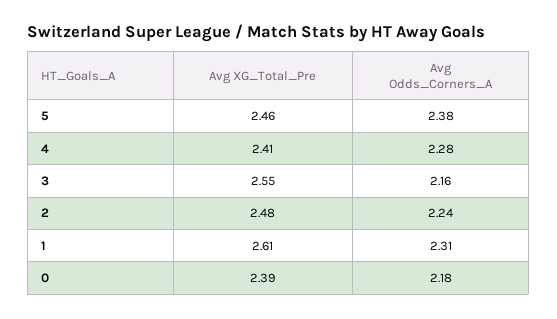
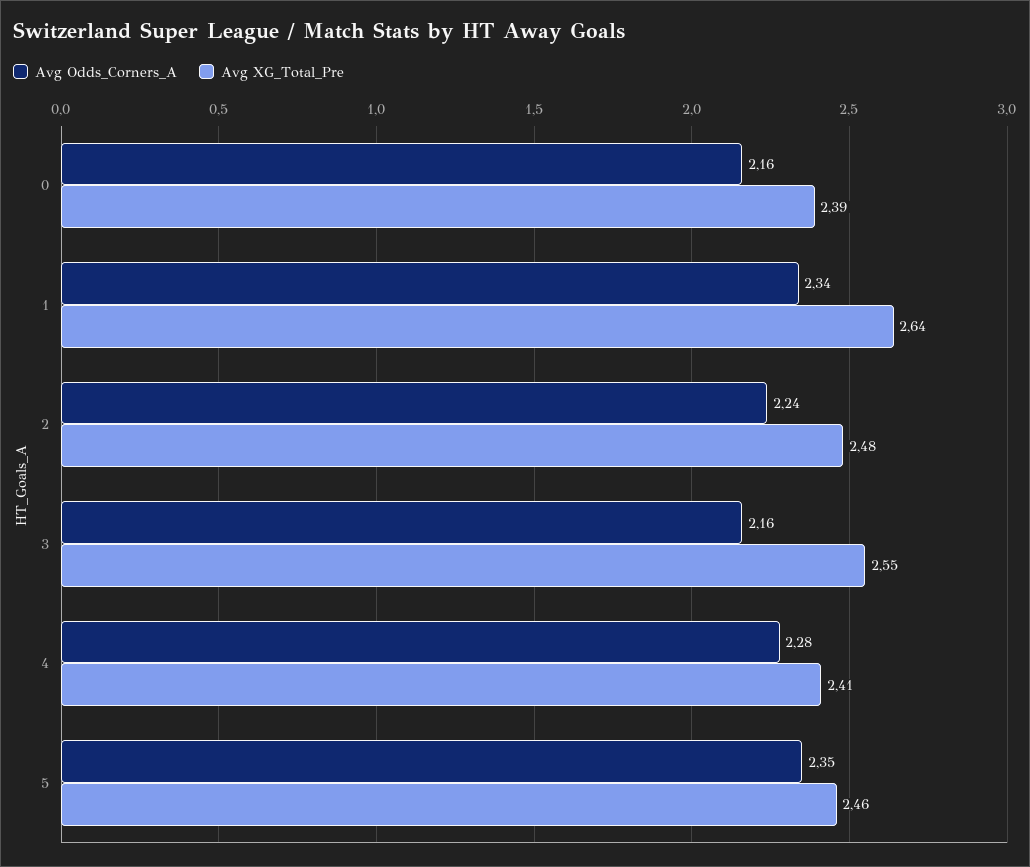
Avg Odds_Corners_A, 5: 2.38 -> 2.35
Avg XG_Total_Pre, 1: 2.61 -> 2.64
Avg Odds_Corners_A, 1: 2.31 -> 2.34
Avg Odds_Corners_A, 0: 2.18 -> 2.16

